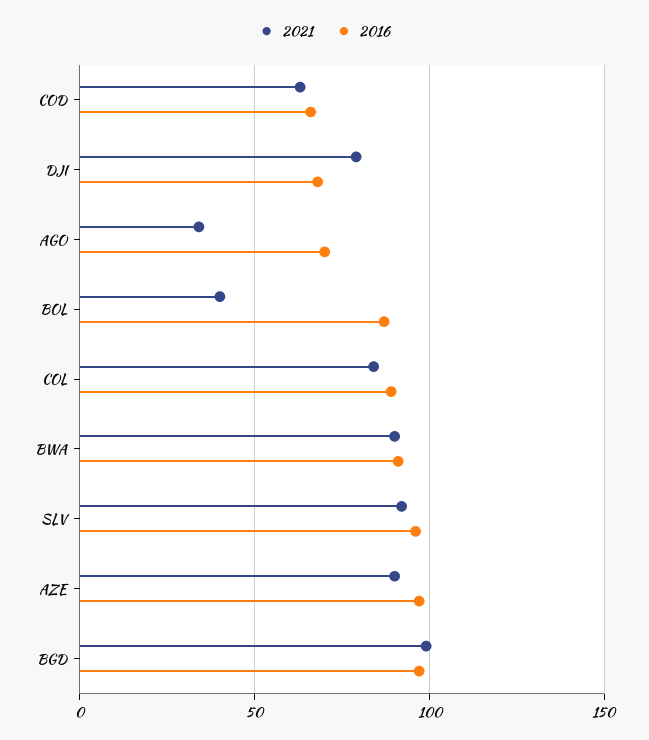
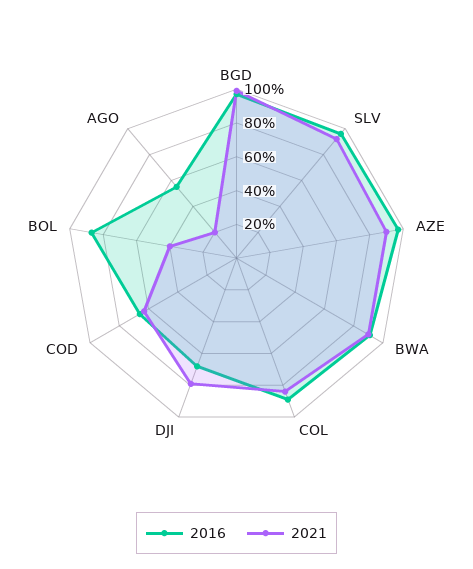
2021, AGO: 35 -> 20
2016, AGO: 70 -> 55

